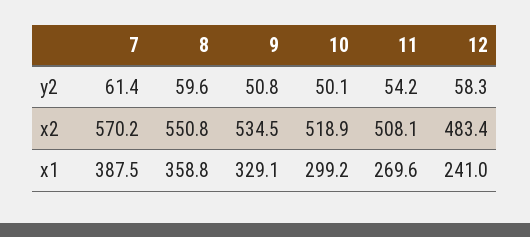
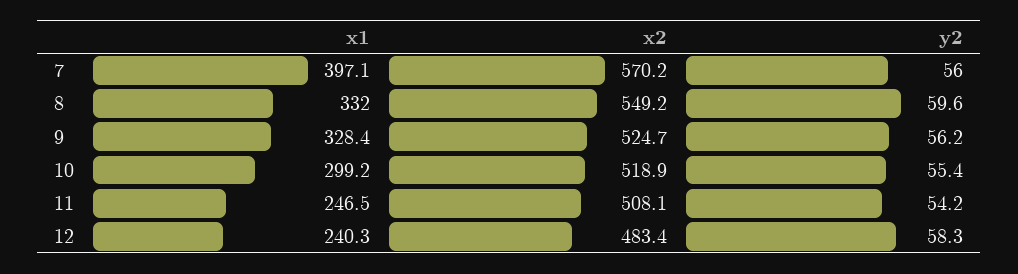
7, y2: 61.4 -> 56
9, y2: 50.8 -> 56.2
10, y2: 50.1 -> 55.4
8, x2: 550.8 -> 549.2
9, x2: 534.5 -> 524.7
7, x1: 387.5 -> 397.1
8, x1: 358.8 -> 332
9, x1: 329.1 -> 328.4
11, x1: 269.6 -> 246.5
12, x1: 241 -> 240.3

